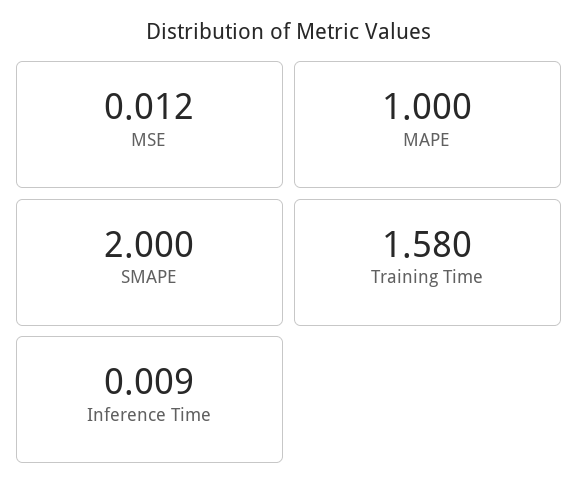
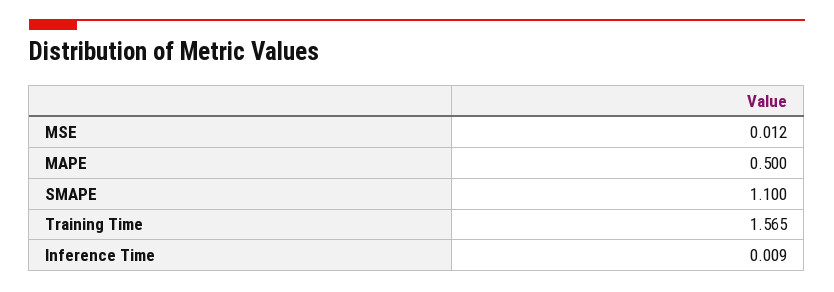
MAPE: 1 -> 0.5
SMAPE: 2 -> 1.1
Training Time: 1.58 -> 1.565

